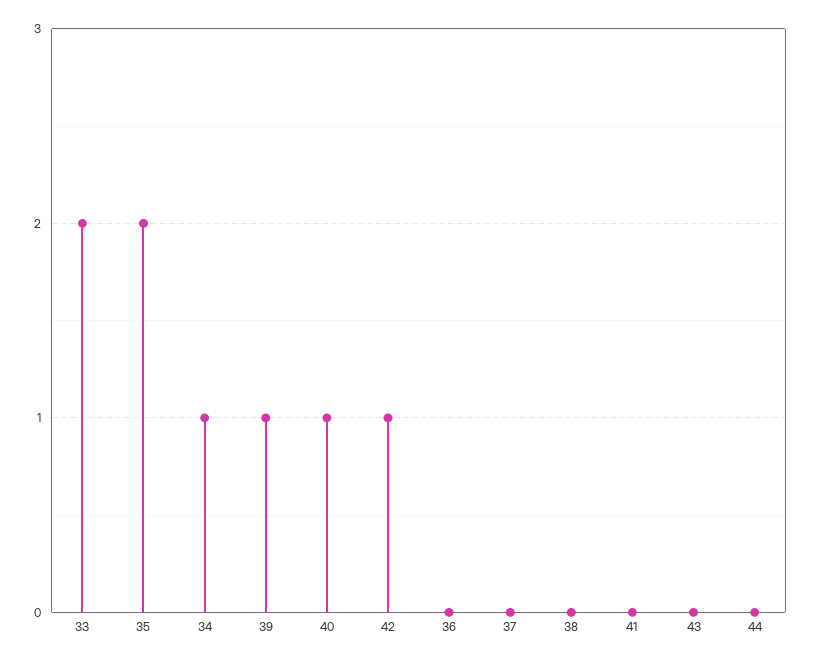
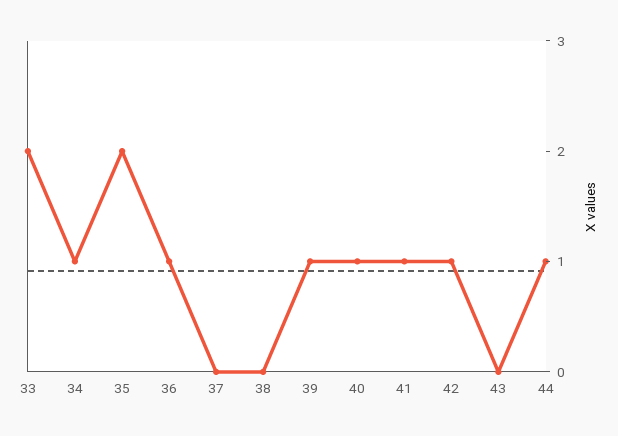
36: 0 -> 1
41: 0 -> 1
44: 0 -> 1

